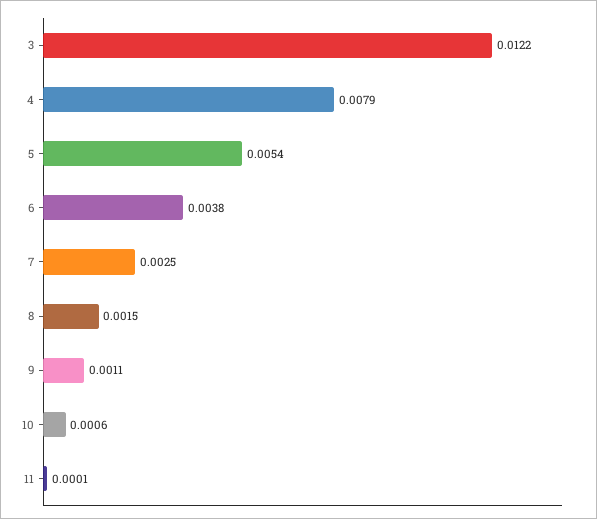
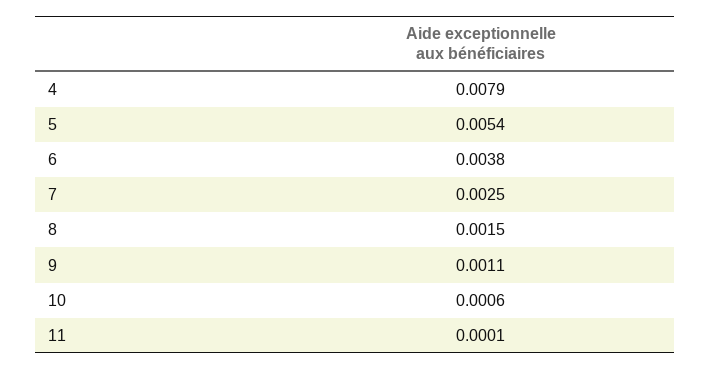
3: 0.0122 -> none

